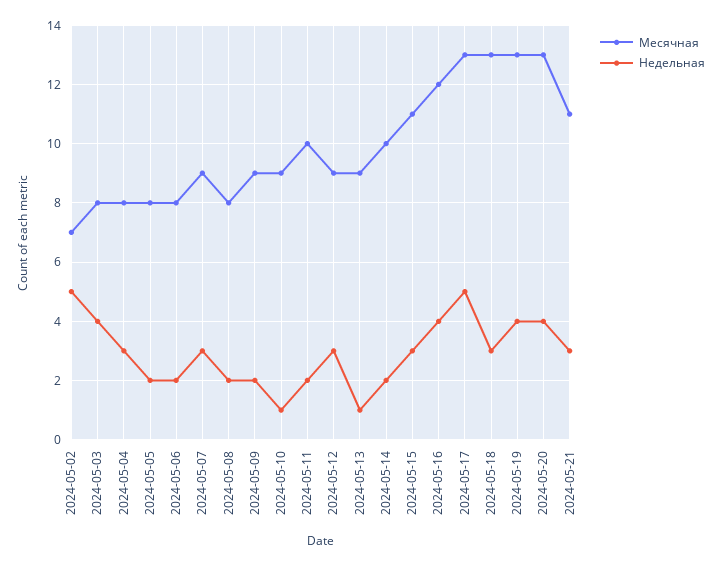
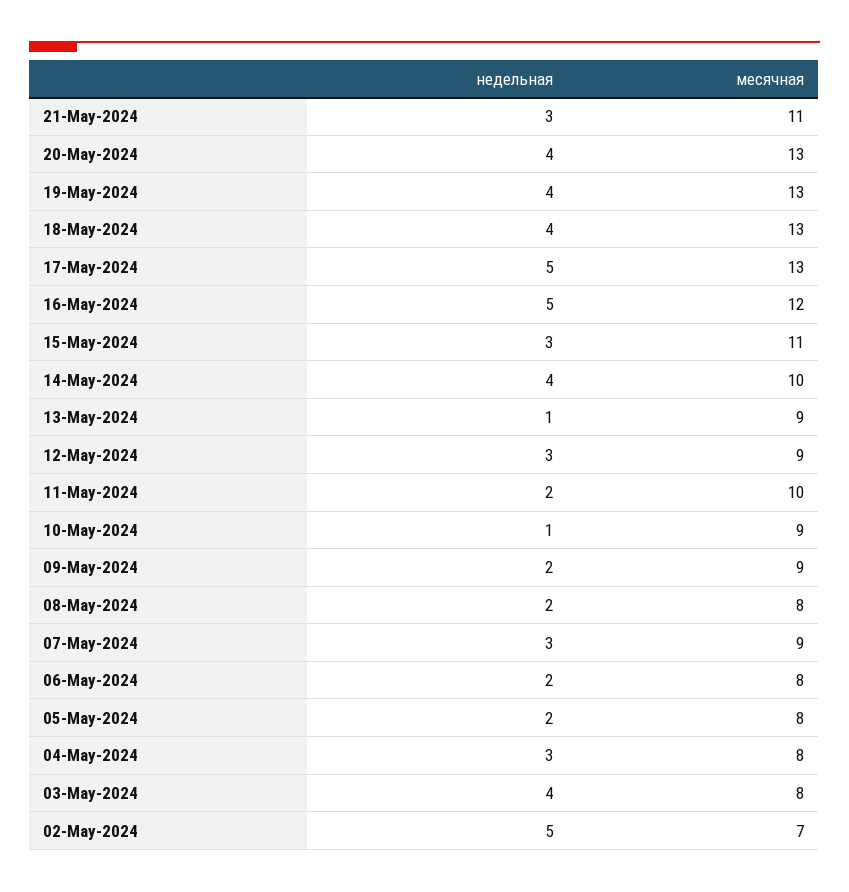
Недельная, 2024-05-14: 2 -> 4
Недельная, 2024-05-16: 4 -> 5
Недельная, 2024-05-18: 3 -> 4

